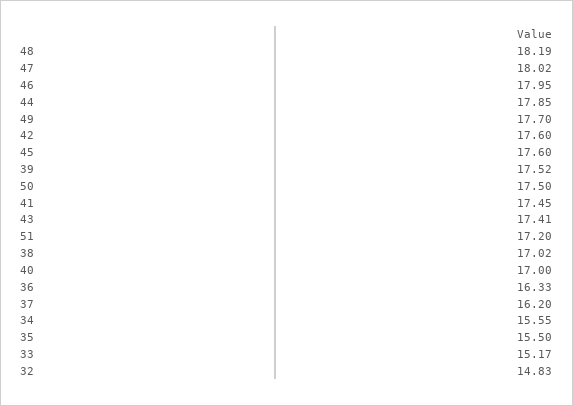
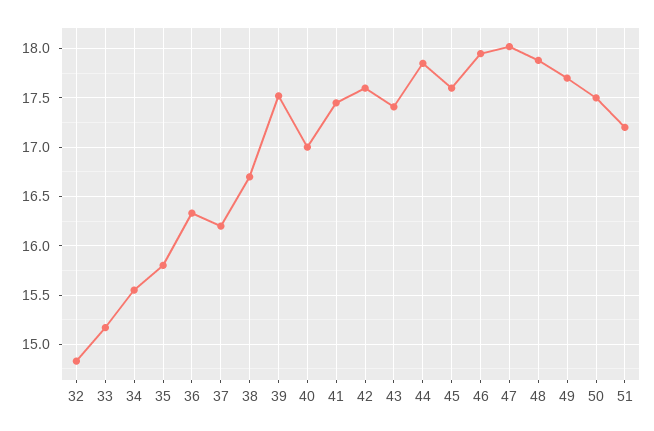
48: 18.19 -> 17.9
38: 17.02 -> 16.7
35: 15.5 -> 15.8

